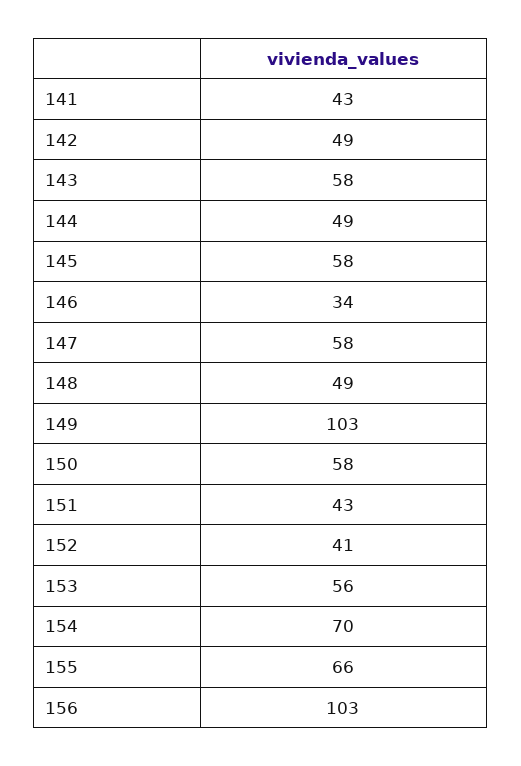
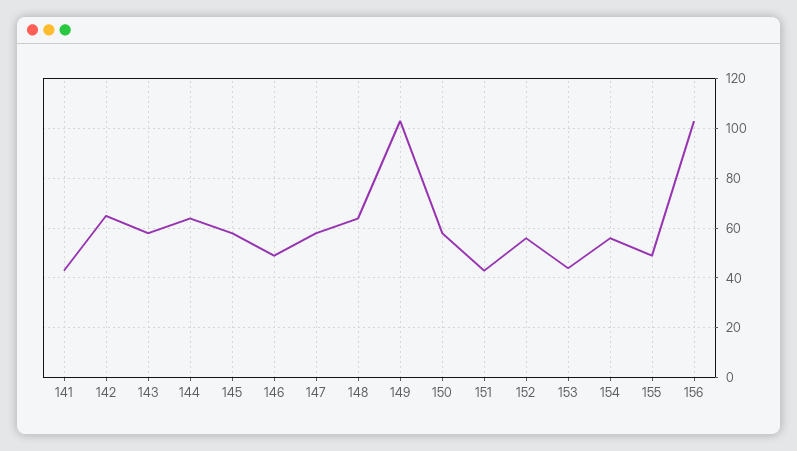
142: 49 -> 65
144: 49 -> 65
146: 34 -> 50
148: 49 -> 65
152: 41 -> 55
153: 56 -> 45
154: 70 -> 55
155: 66 -> 50

